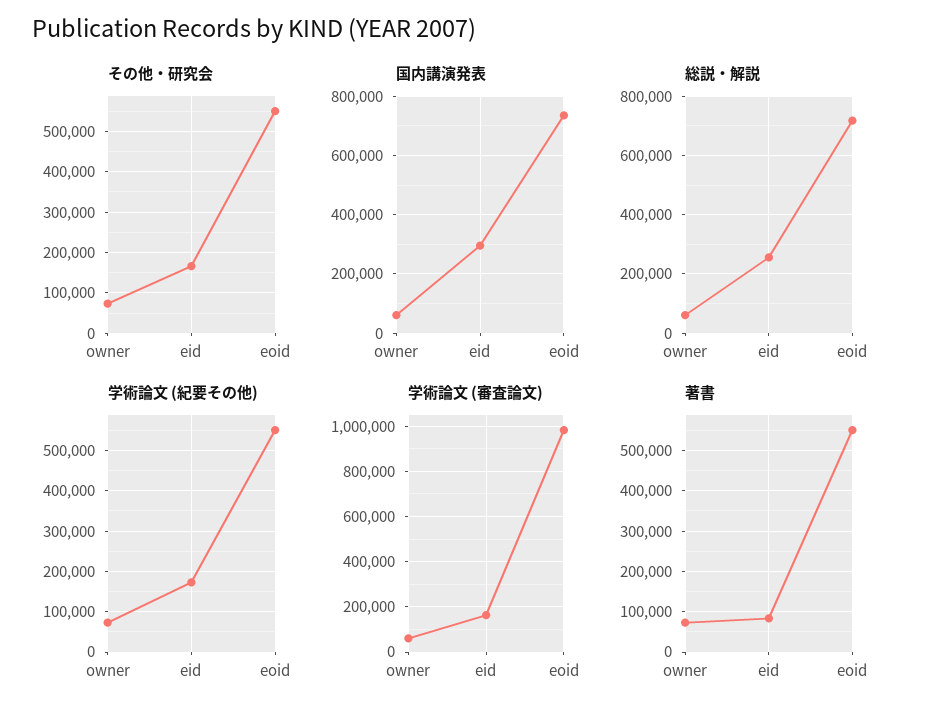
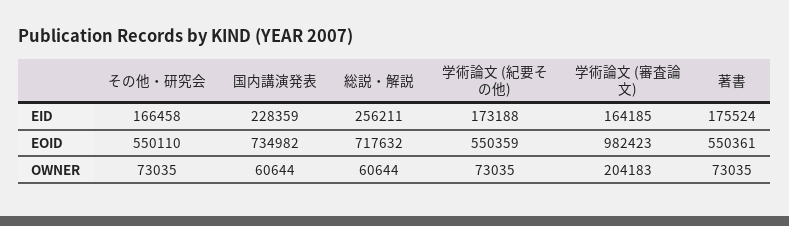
国内講演発表, eid: 300000 -> 228359
学術論文 (審査論文), owner: 50000 -> 204183
著書, eid: 80000 -> 175524

